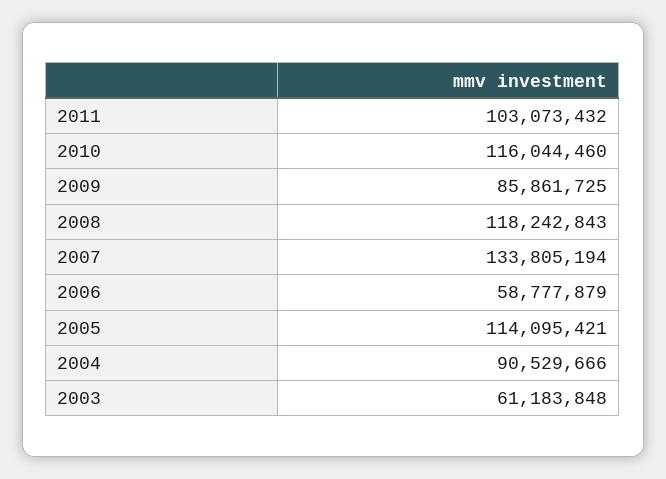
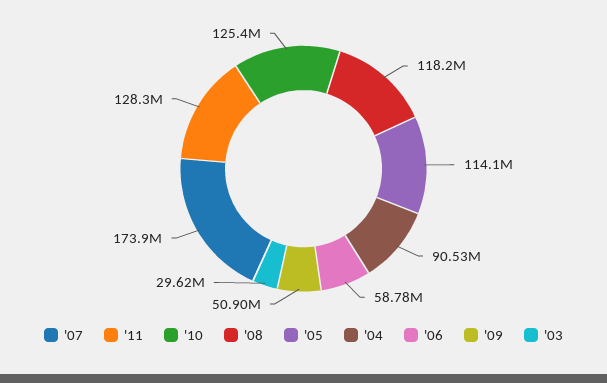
2011: 103073432 -> 128300000
2010: 116044460 -> 125400000
2009: 85861725 -> 50900000
2007: 133805194 -> 173900000
2003: 61183848 -> 29620000

